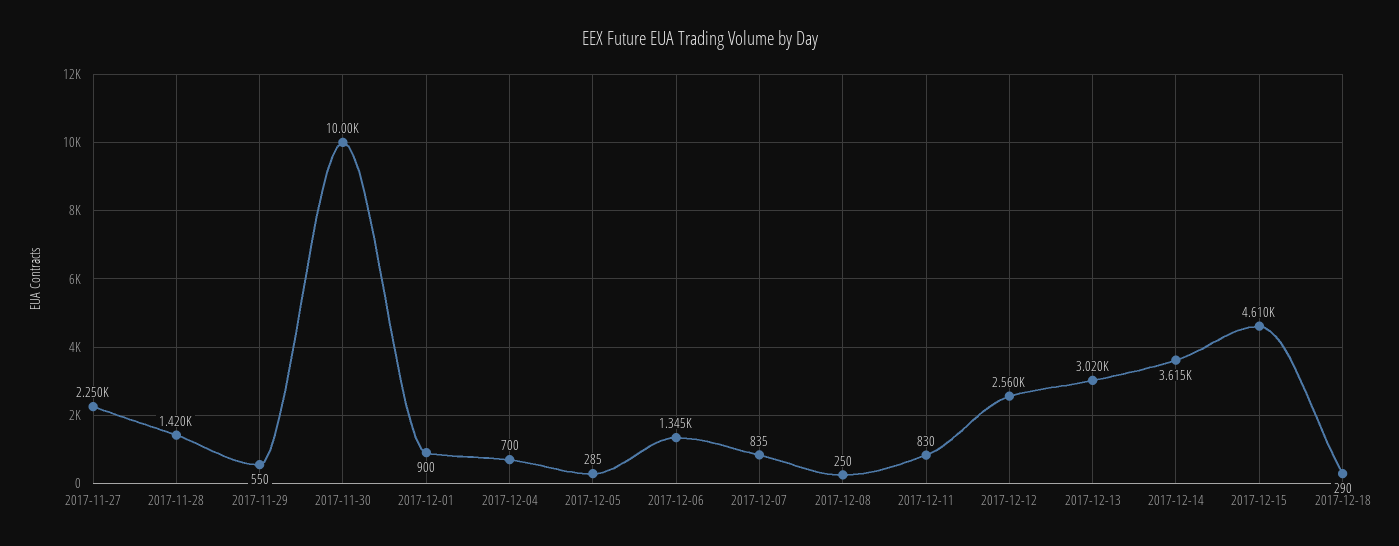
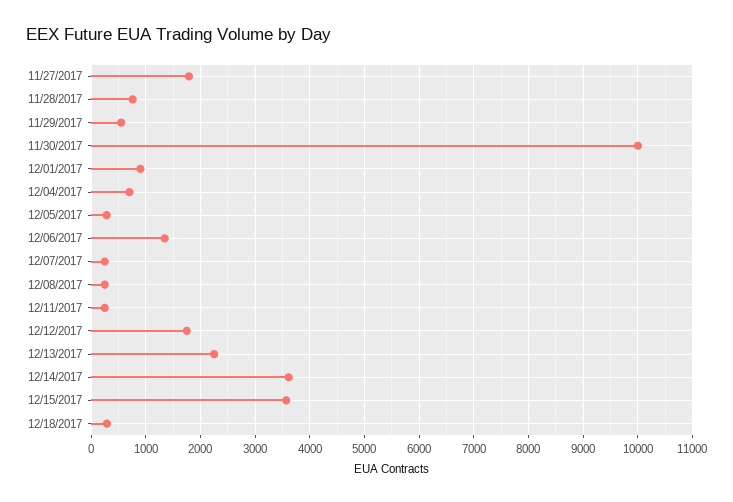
2017-11-27: 2250 -> 1800
2017-11-28: 1420 -> 800
2017-12-07: 835 -> 200
2017-12-11: 830 -> 200
2017-12-12: 2560 -> 1800
2017-12-13: 3020 -> 2200
2017-12-15: 4610 -> 3600

